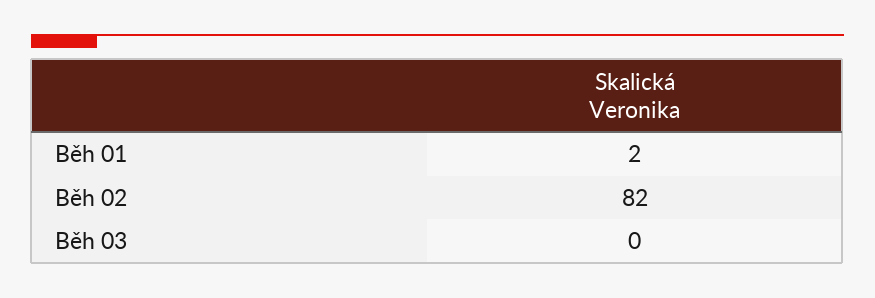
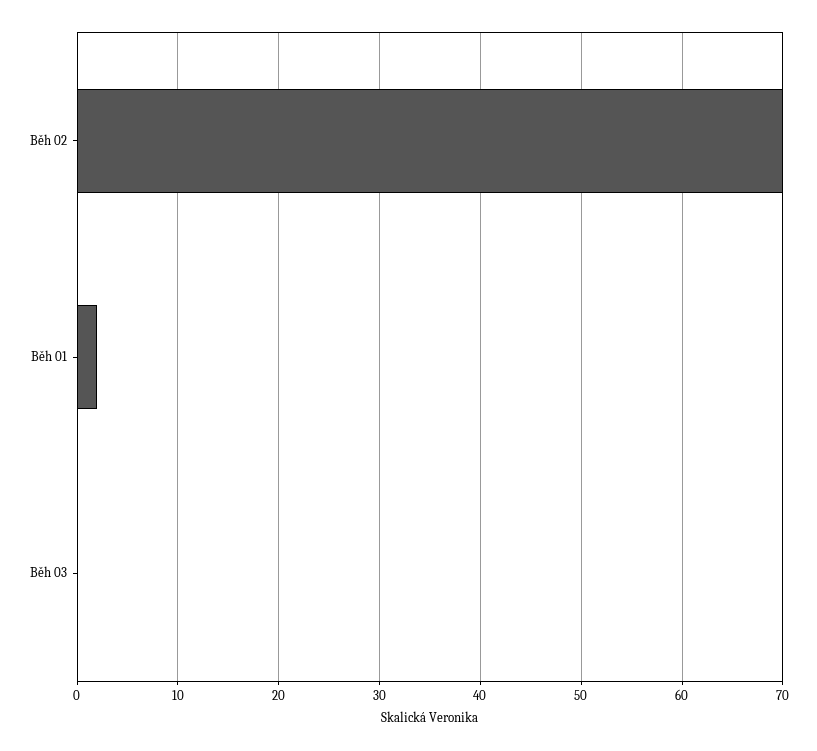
Běh 02: 82 -> 70

